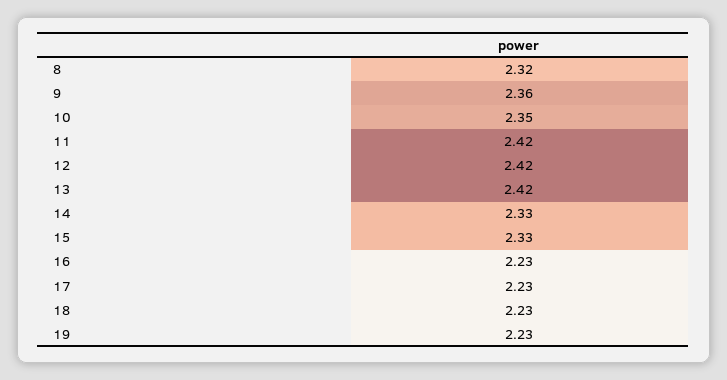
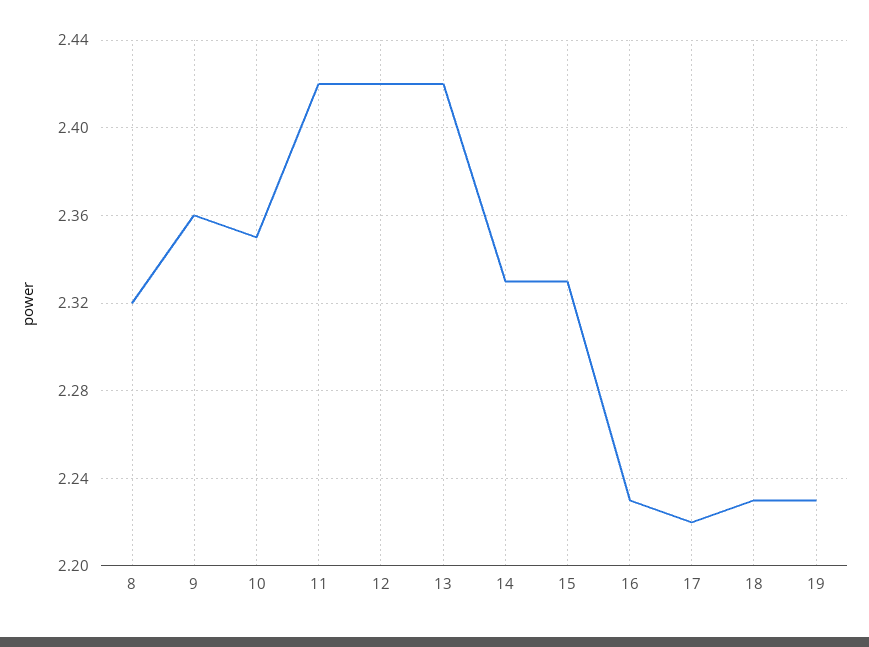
17: 2.23 -> 2.22

